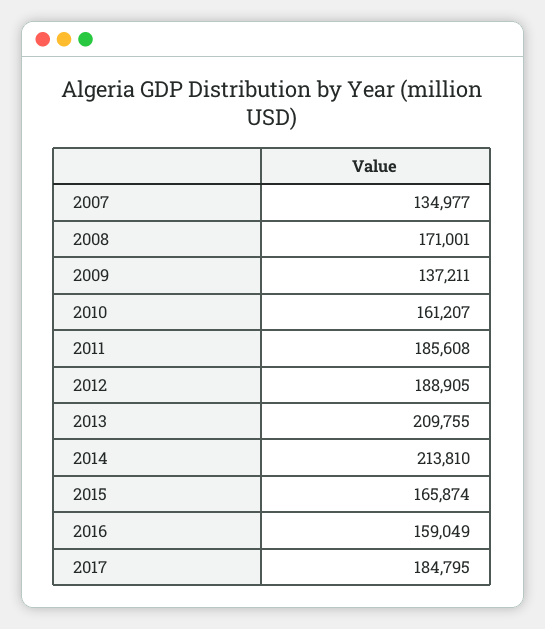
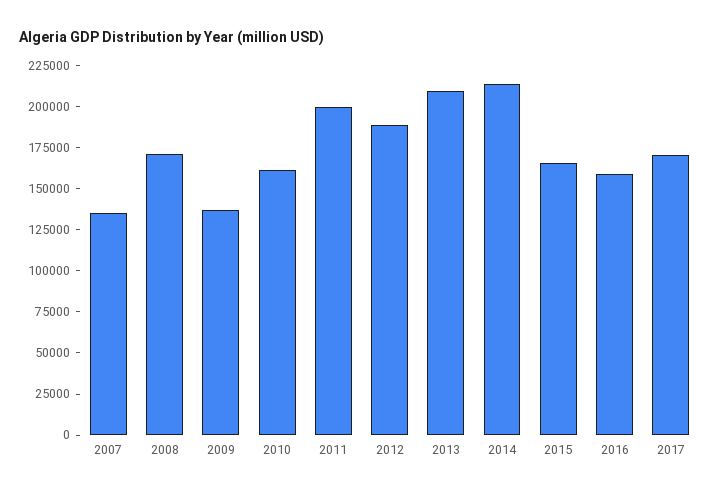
2011: 185608 -> 200000
2017: 184795 -> 170000

